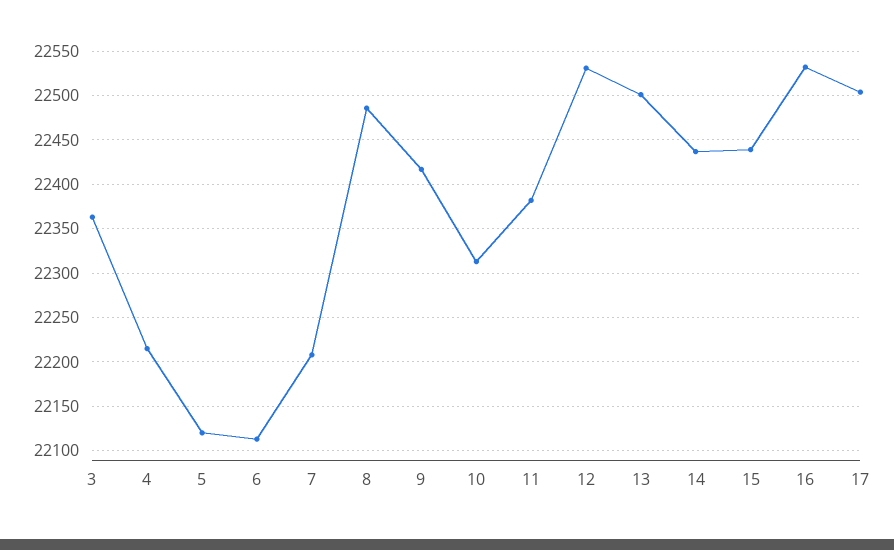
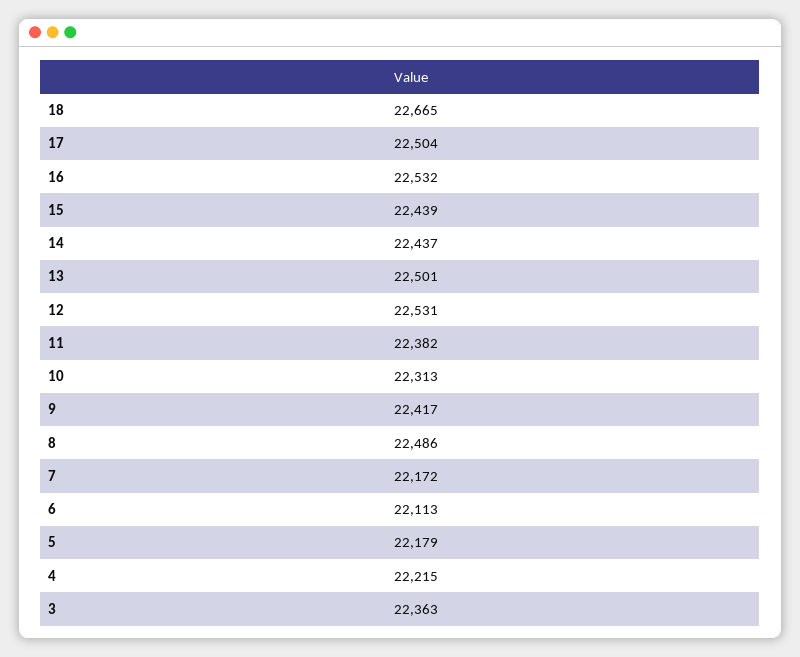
5: 22120 -> 22179
7: 22210 -> 22172
18: none -> 22665

